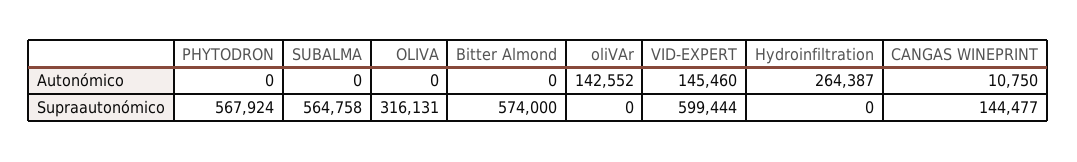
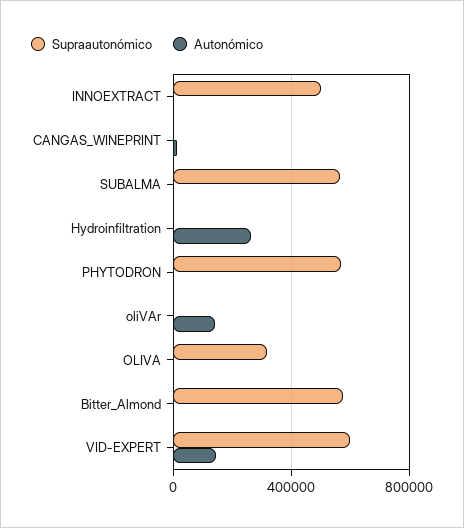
Supraautonómico, CANGAS WINEPRINT: 144477 -> 0
Supraautonómico, INNOEXTRACT: none -> 500000
Autonómico, INNOEXTRACT: none -> 0

